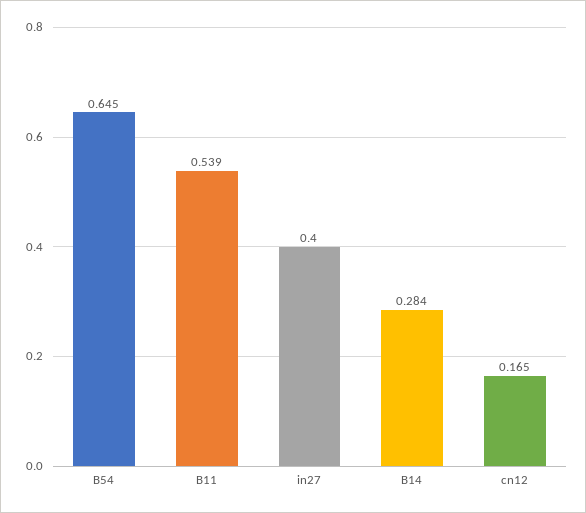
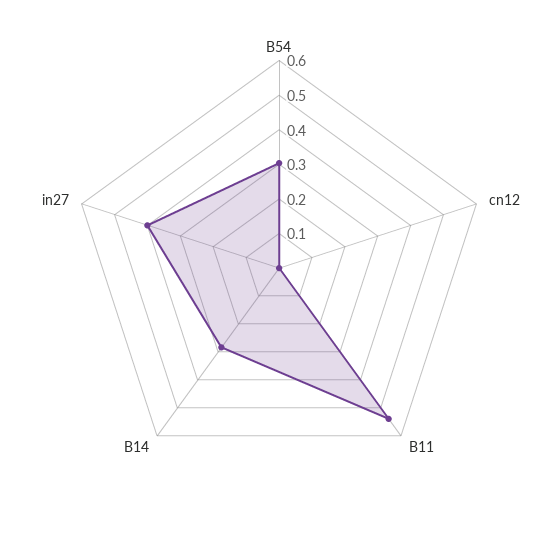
B54: 0.645 -> 0.3
cn12: 0.165 -> 0

